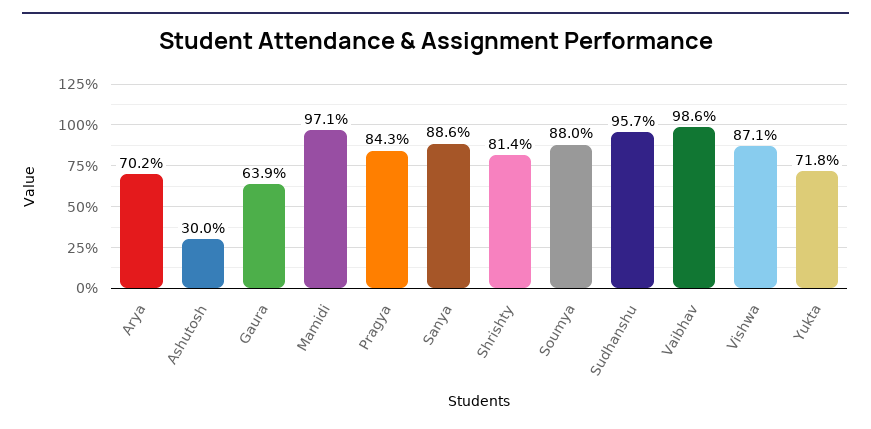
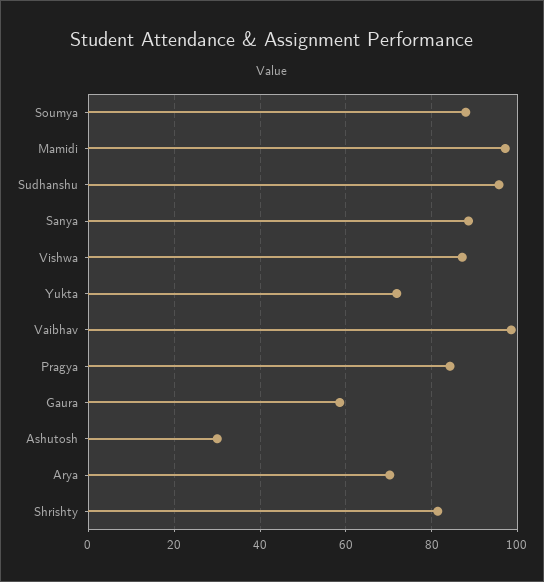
Gaura: 63.9 -> 58

